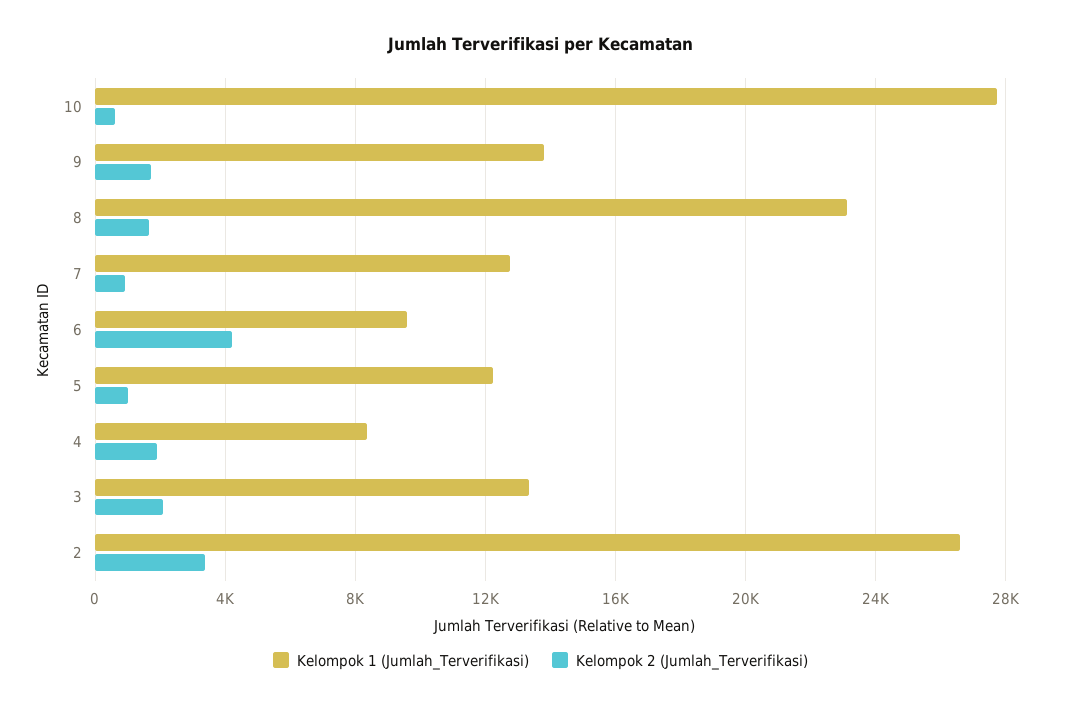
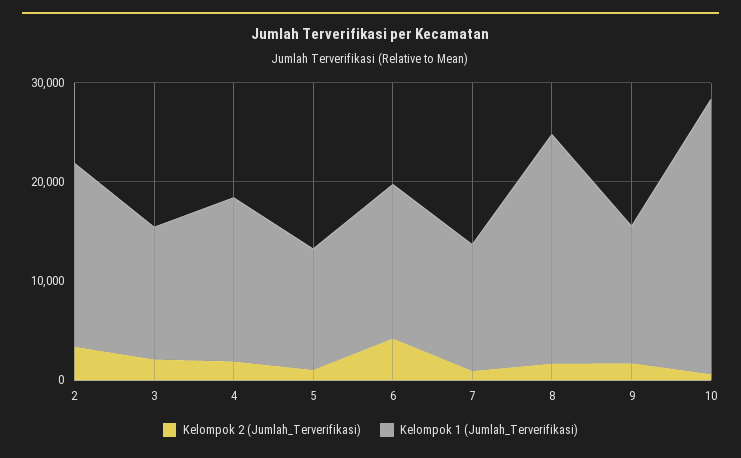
Kelompok 1 (Jumlah_Terverifikasi), 6: 9500 -> 16000
Kelompok 1 (Jumlah_Terverifikasi), 4: 8500 -> 16000
Kelompok 1 (Jumlah_Terverifikasi), 2: 26500 -> 18000

